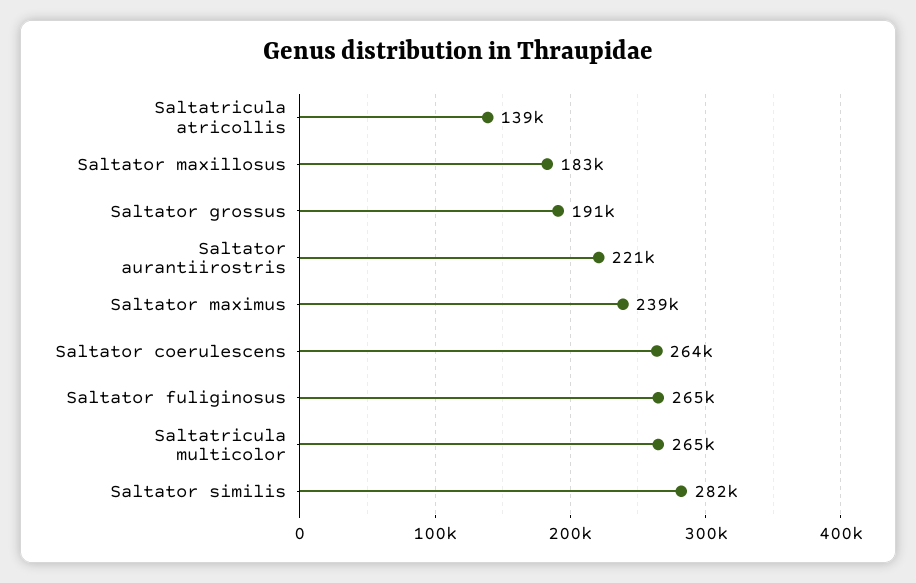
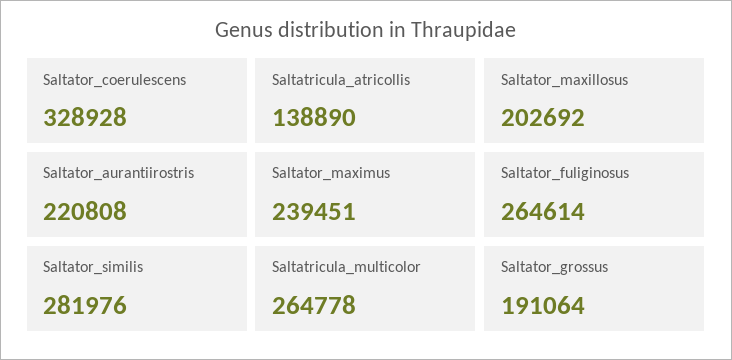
Saltator maxillosus: 183000 -> 202692
Saltator coerulescens: 264000 -> 328928

